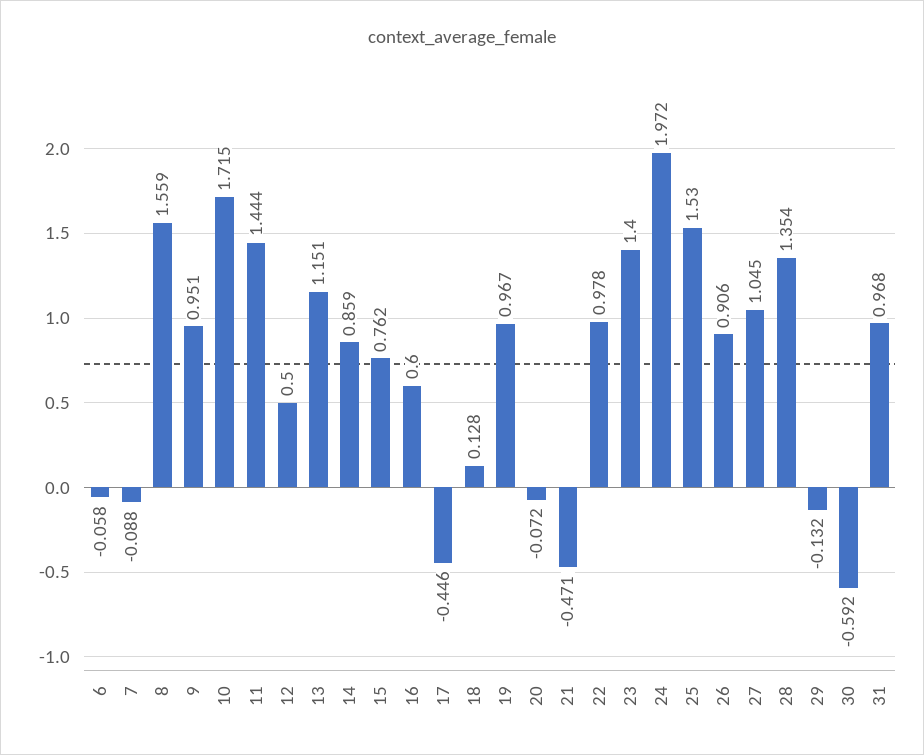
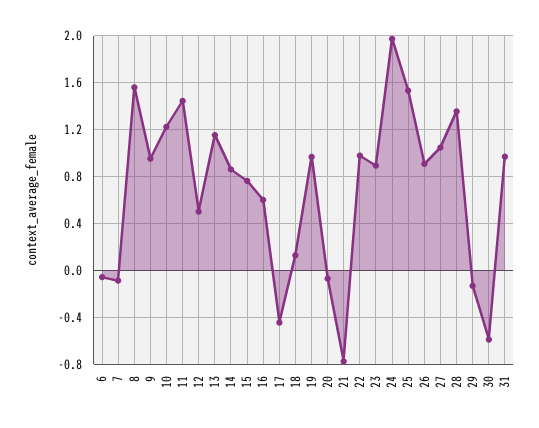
10: 1.715 -> 1.2
21: -0.471 -> -0.8
23: 1.4 -> 0.9

